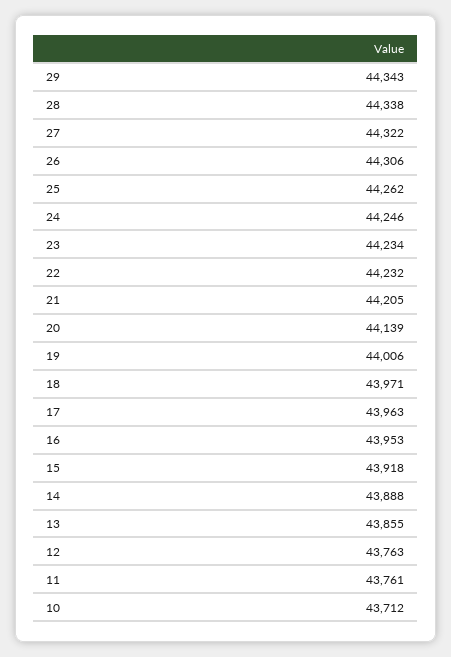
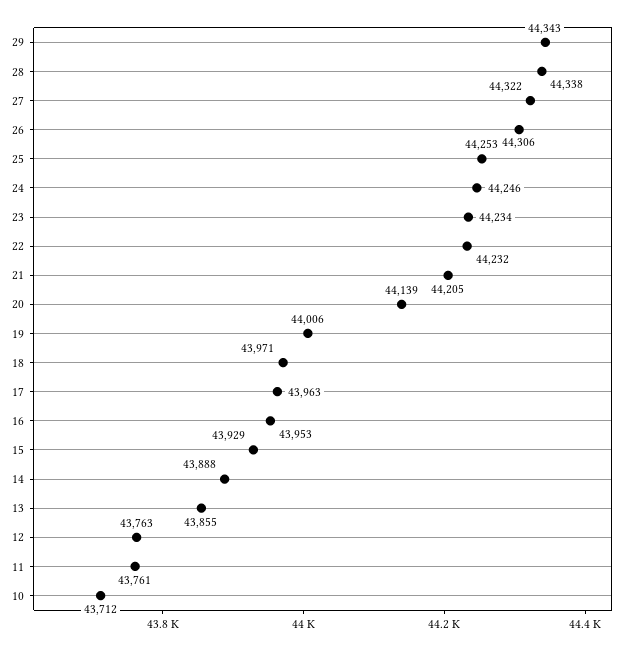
25: 44262 -> 44253
15: 43918 -> 43929

